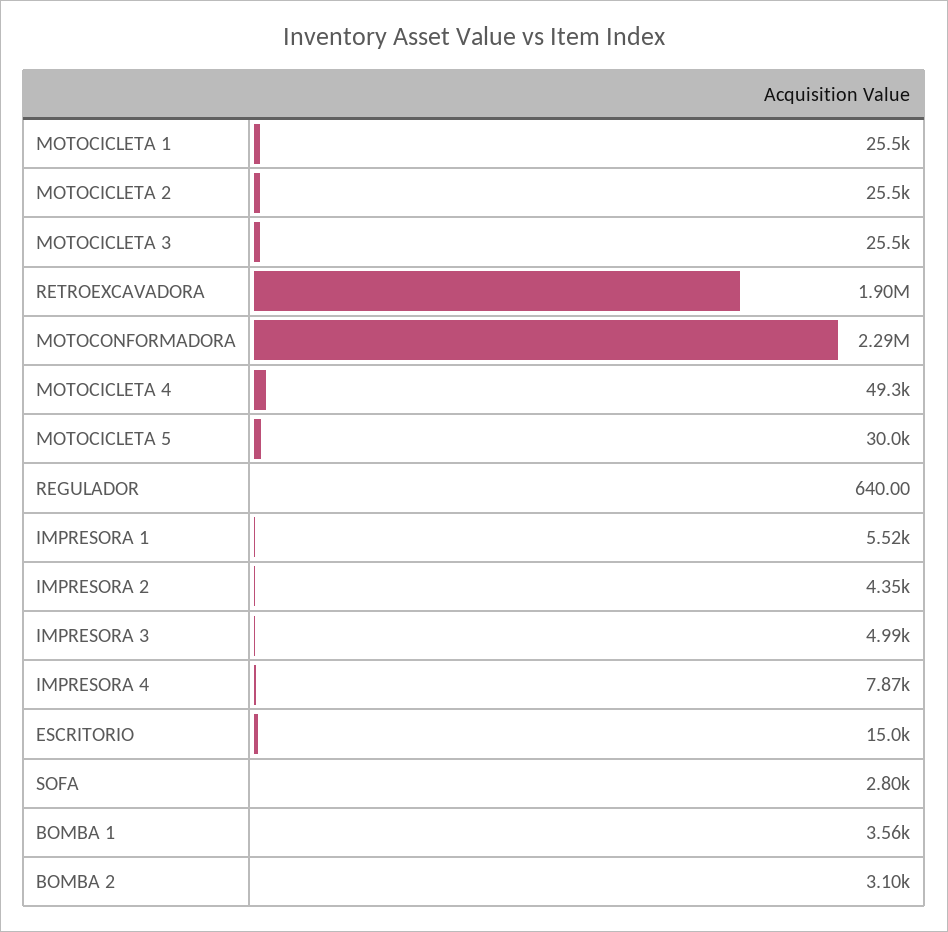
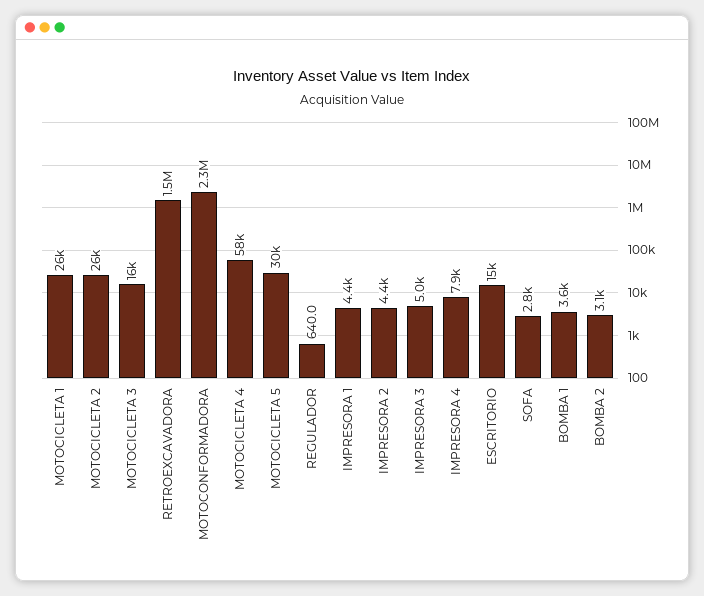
MOTOCICLETA 3: 25500 -> 16000
RETROEXCAVADORA: 1900000 -> 1500000
MOTOCICLETA 4: 49300 -> 58000
IMPRESORA 1: 5520 -> 4400

